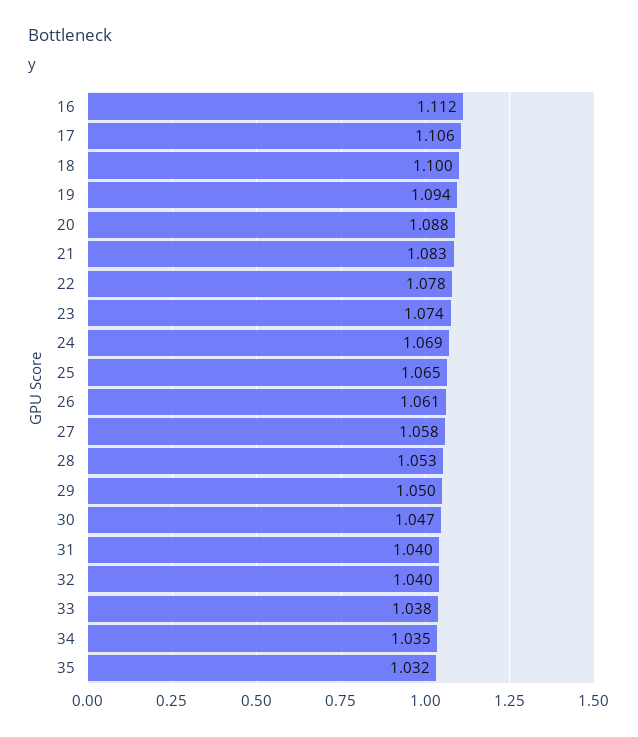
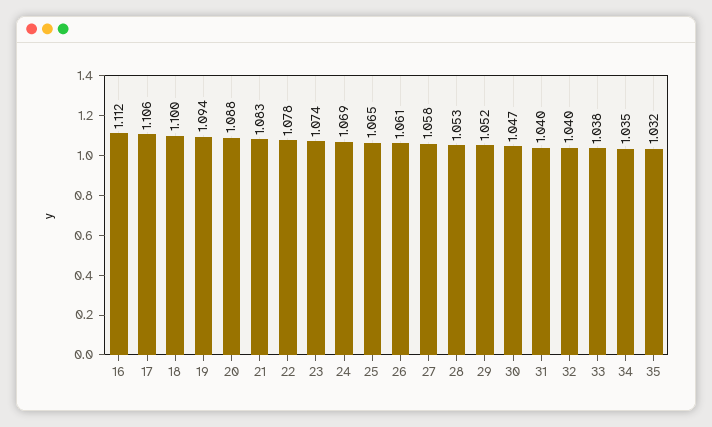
29: 1.05 -> 1.052

